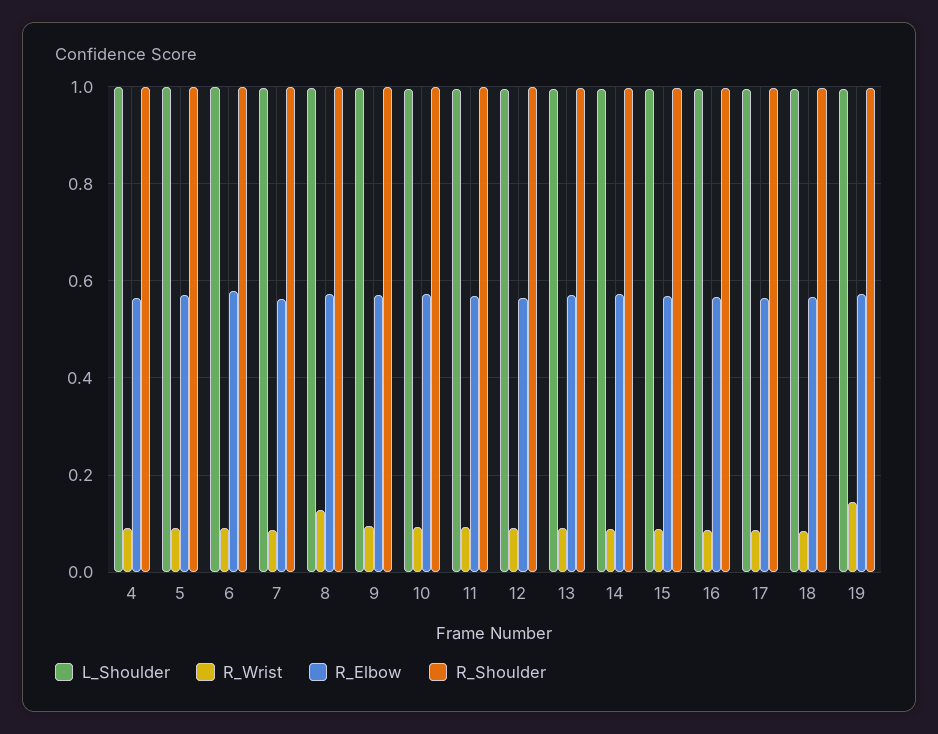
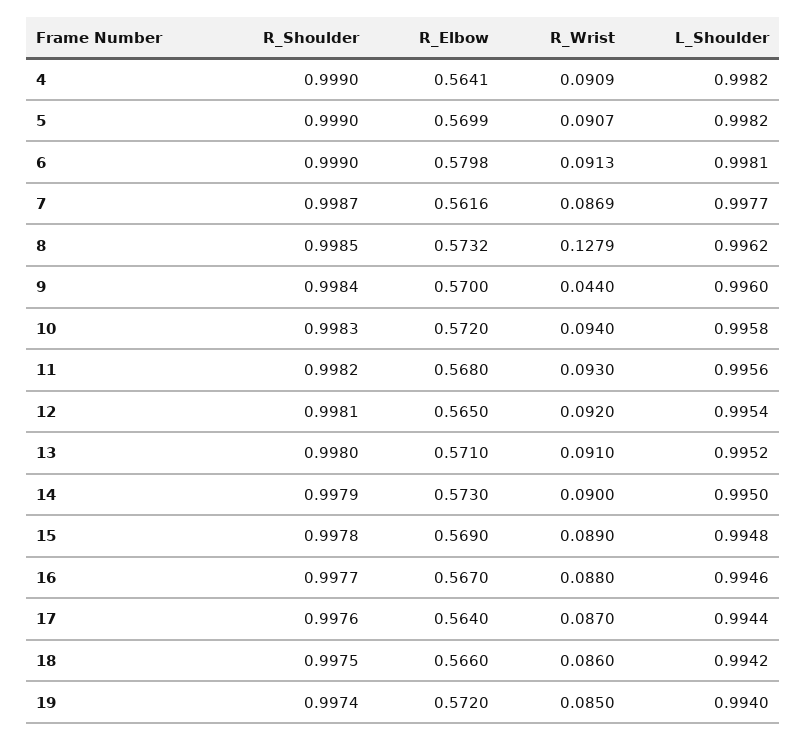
R_Wrist, 9: 0.1 -> 0.044
R_Wrist, 19: 0.14 -> 0.085

